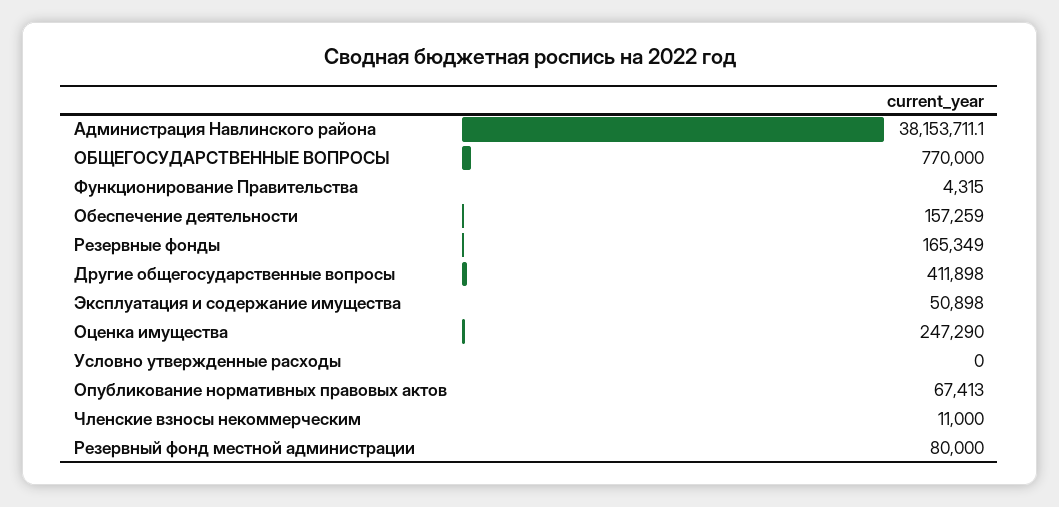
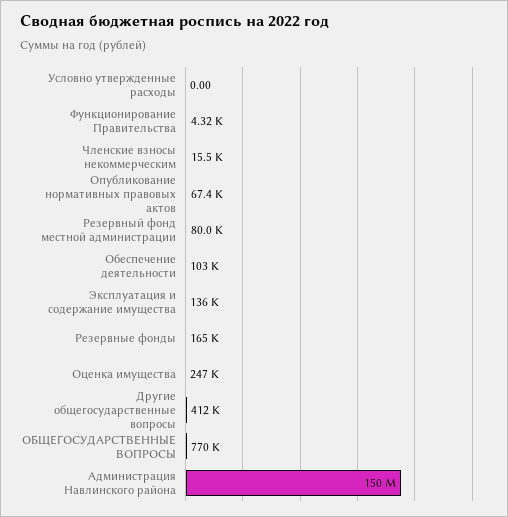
Администрация Навлинского района: 38153711.1 -> 150000000
Обеспечение деятельности: 157259 -> 103000
Эксплуатация и содержание имущества: 50898 -> 136000
Членские взносы некоммерческим: 11000 -> 15500

